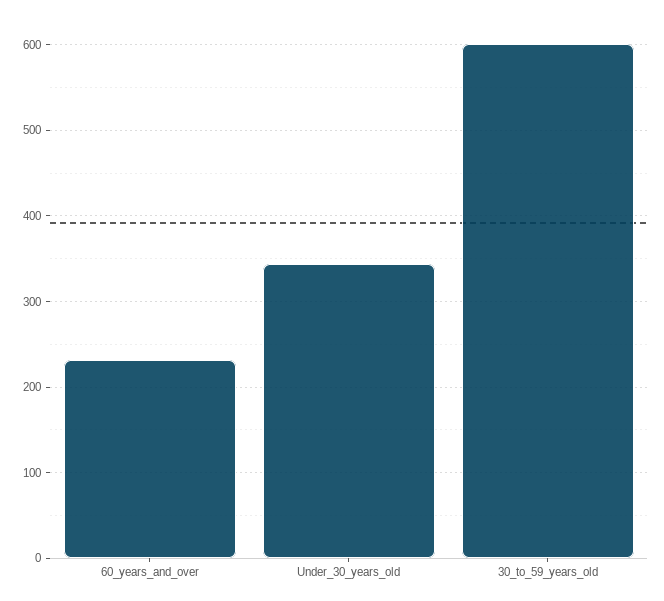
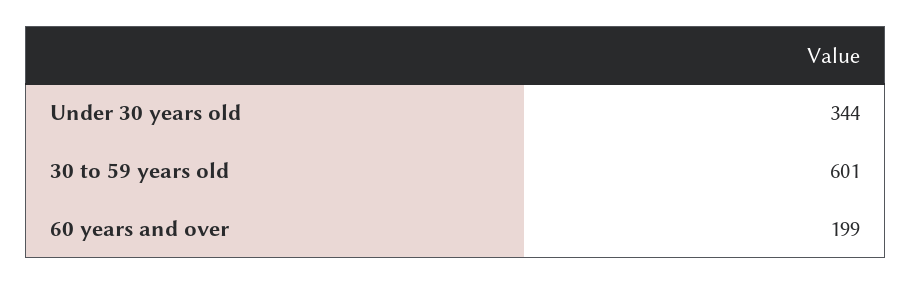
60_years_and_over: 230 -> 199

